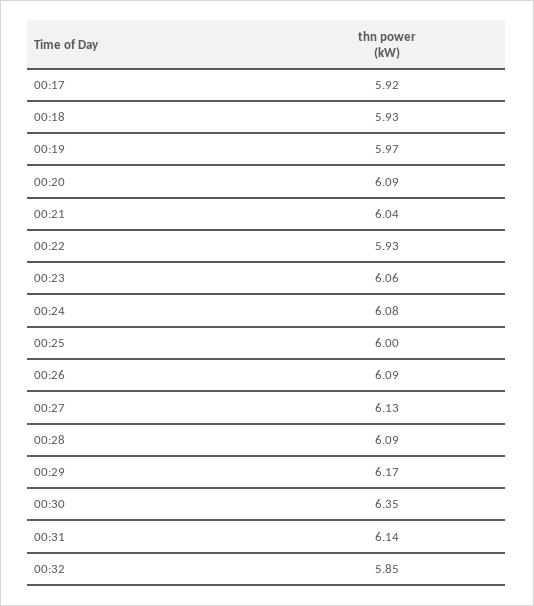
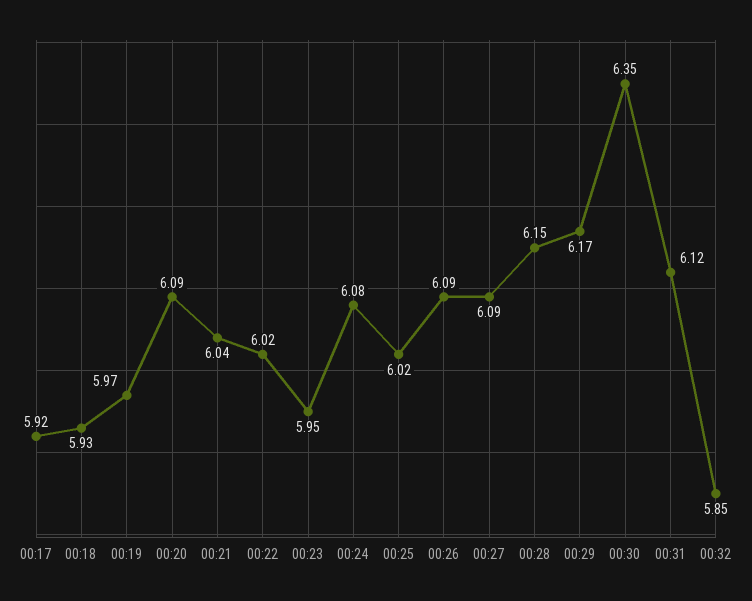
00:22: 5.93 -> 6.02
00:23: 6.06 -> 5.95
00:25: 6 -> 6.02
00:27: 6.13 -> 6.09
00:28: 6.09 -> 6.15
00:31: 6.14 -> 6.12

